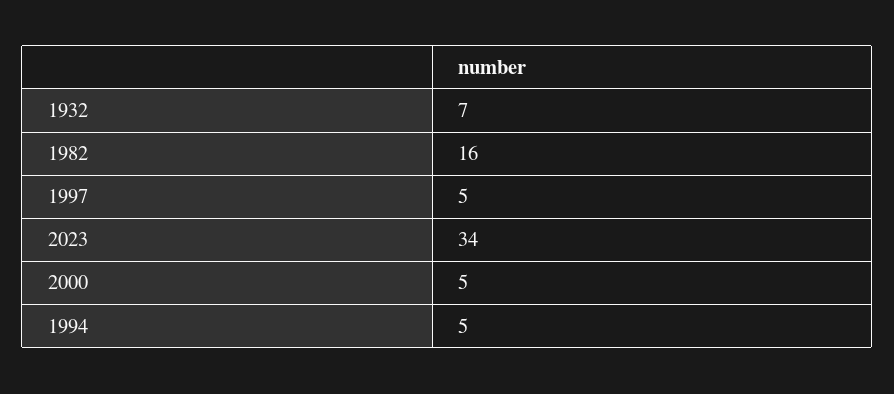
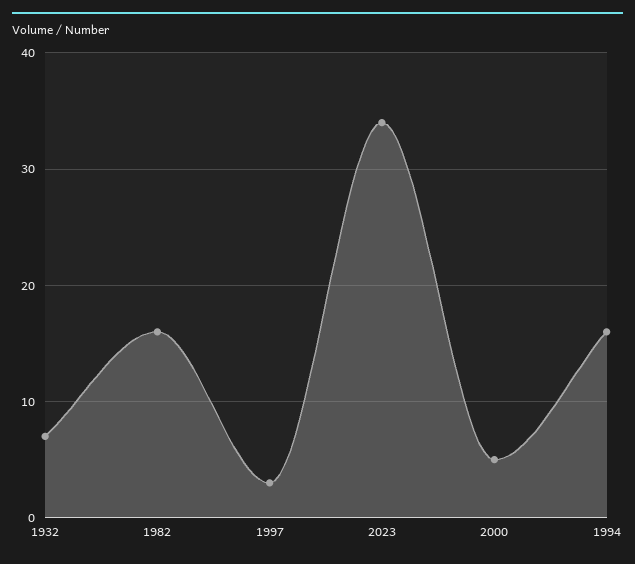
1997: 5 -> 3
1994: 5 -> 16

